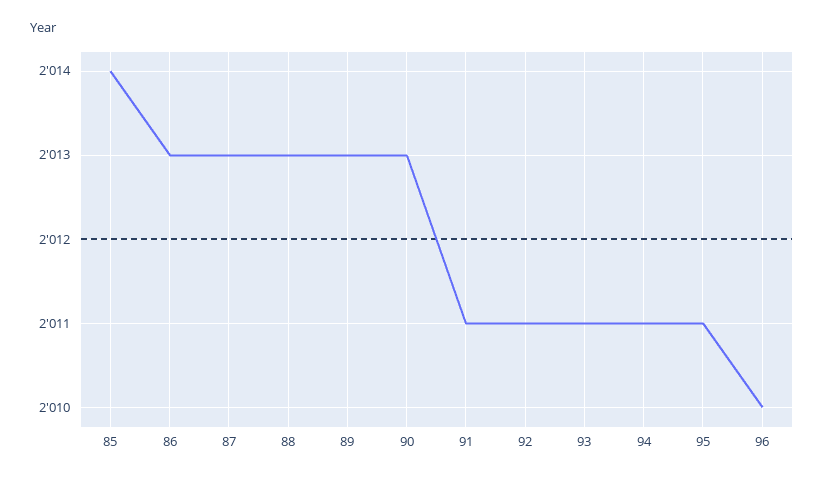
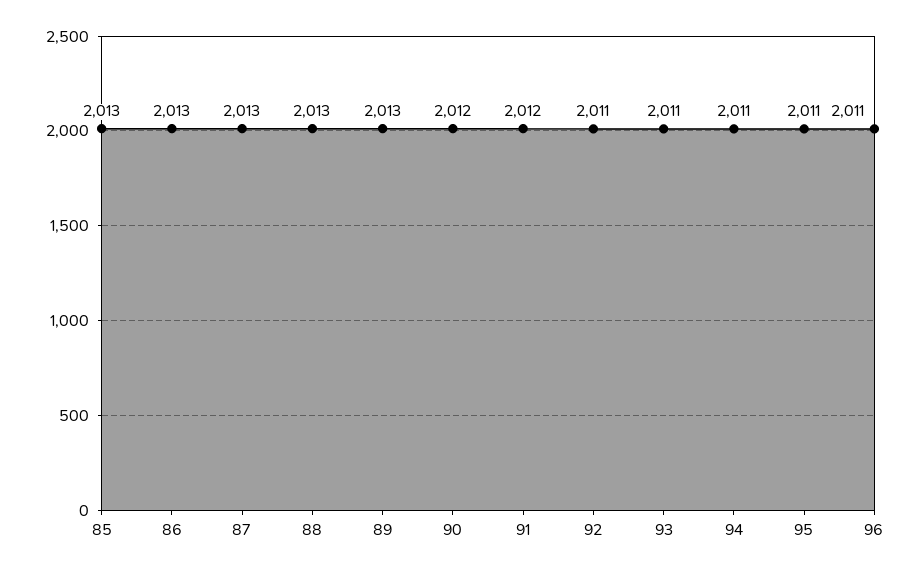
85: 2014 -> 2013
90: 2013 -> 2012
91: 2011 -> 2012
96: 2010 -> 2011

